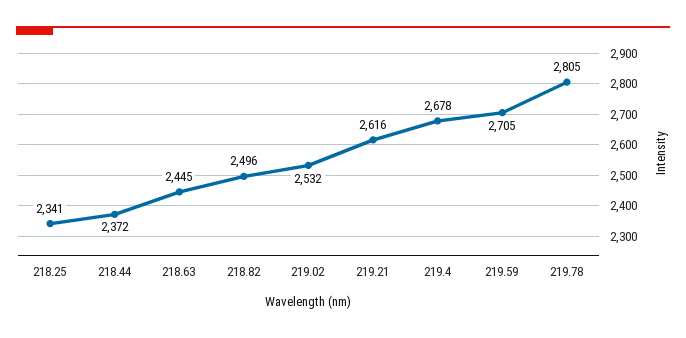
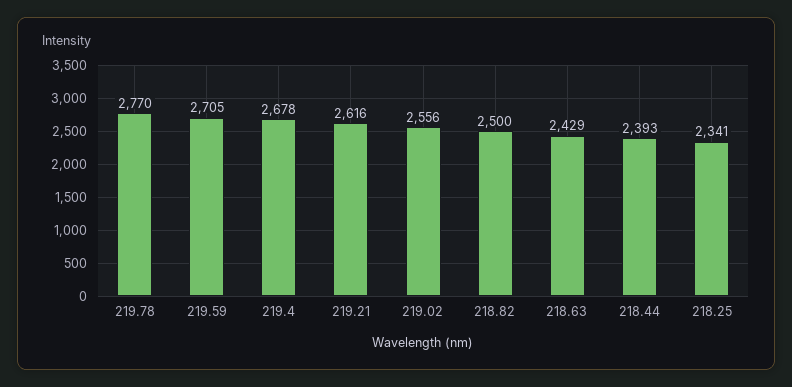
218.44: 2372 -> 2393
218.63: 2445 -> 2429
218.82: 2496 -> 2500
219.02: 2532 -> 2556
219.78: 2805 -> 2770

